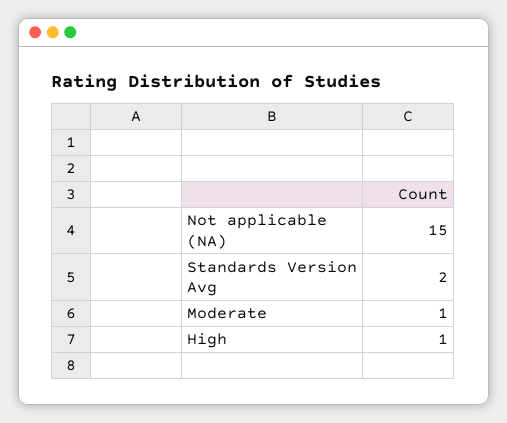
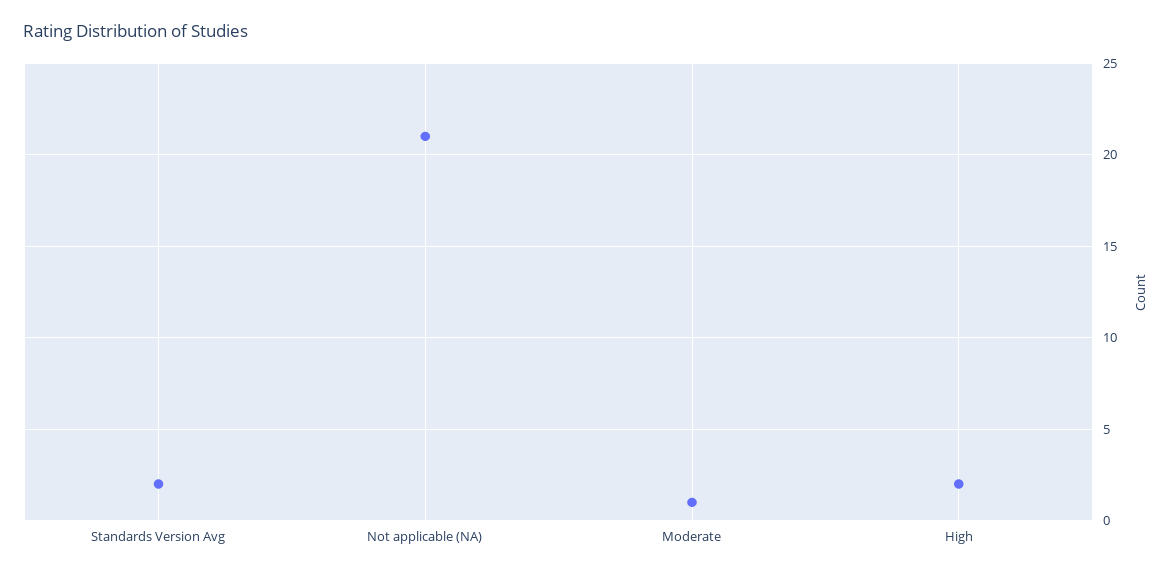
Not applicable (NA): 15 -> 21
High: 1 -> 2

